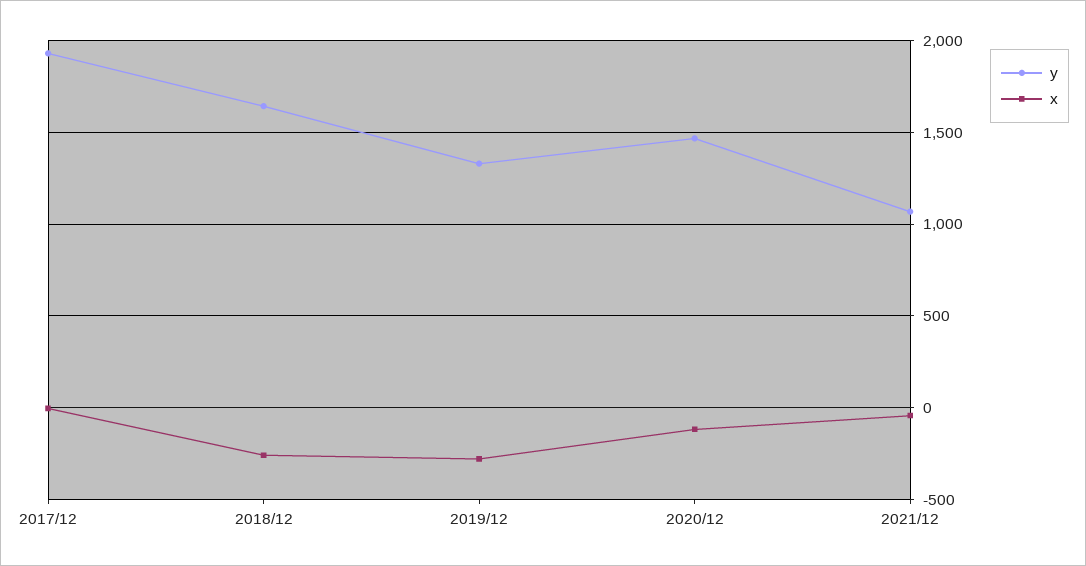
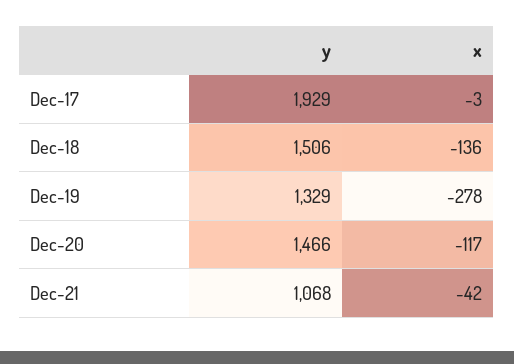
y, 2018/12: 1650 -> 1506
x, 2018/12: -250 -> -136

